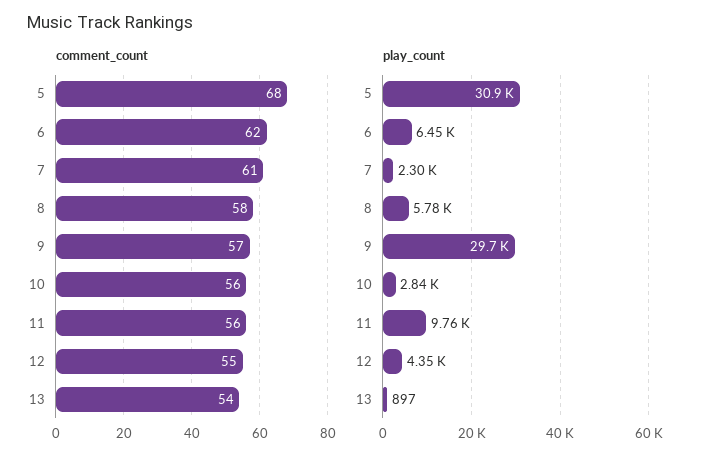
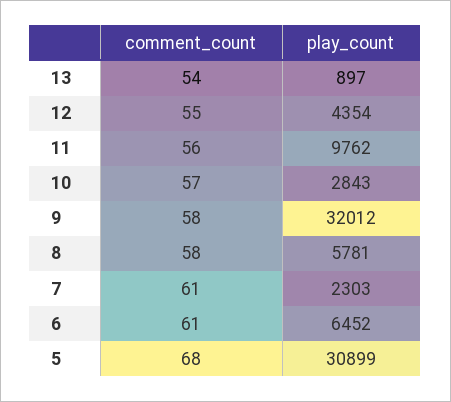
comment_count, 6: 62 -> 61
comment_count, 9: 57 -> 58
comment_count, 10: 56 -> 57
play_count, 9: 29700 -> 32012

